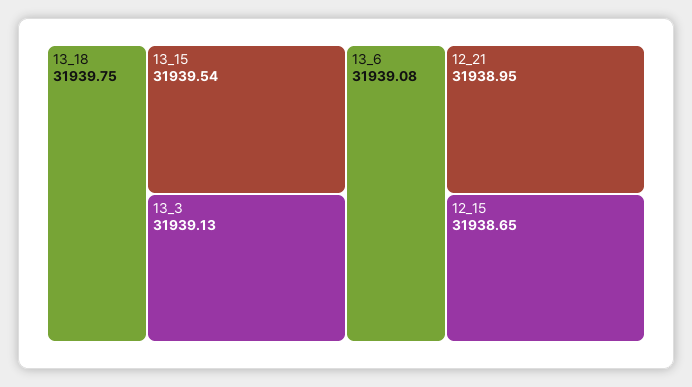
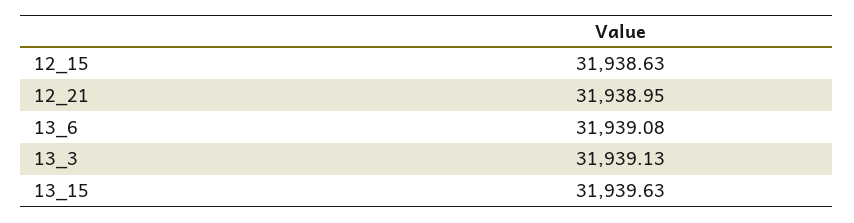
13_18: 31939.75 -> none
13_15: 31939.54 -> 31939.63
12_15: 31938.65 -> 31938.63

